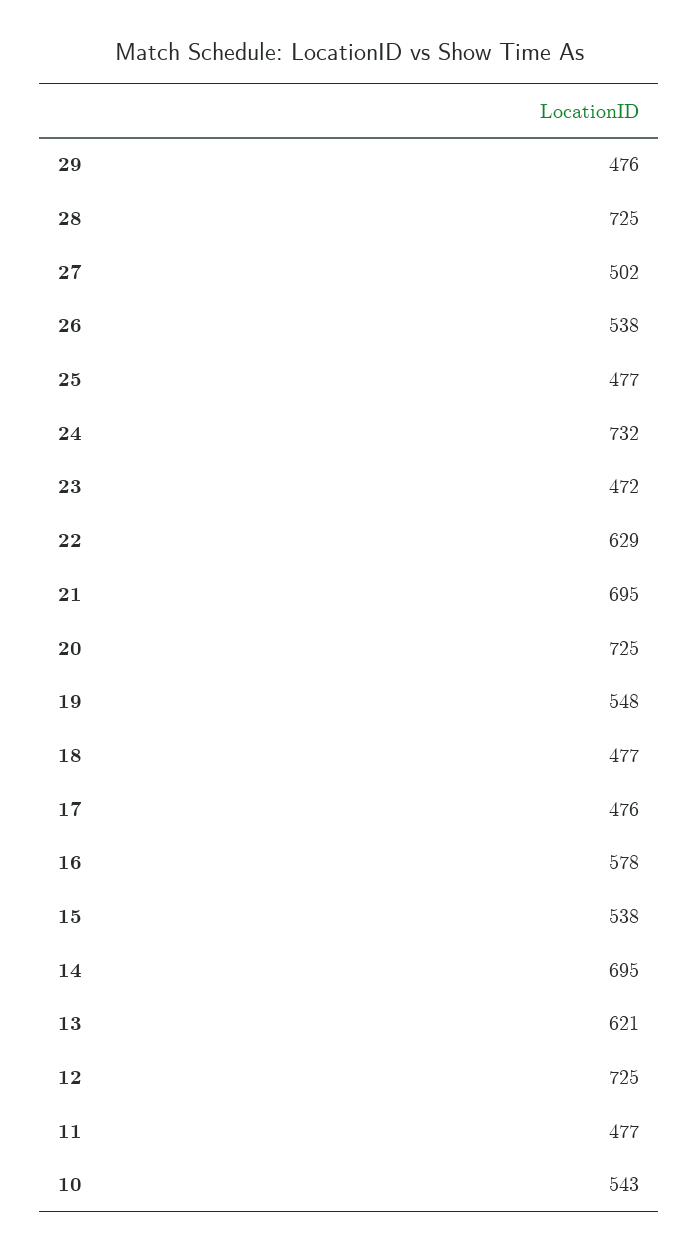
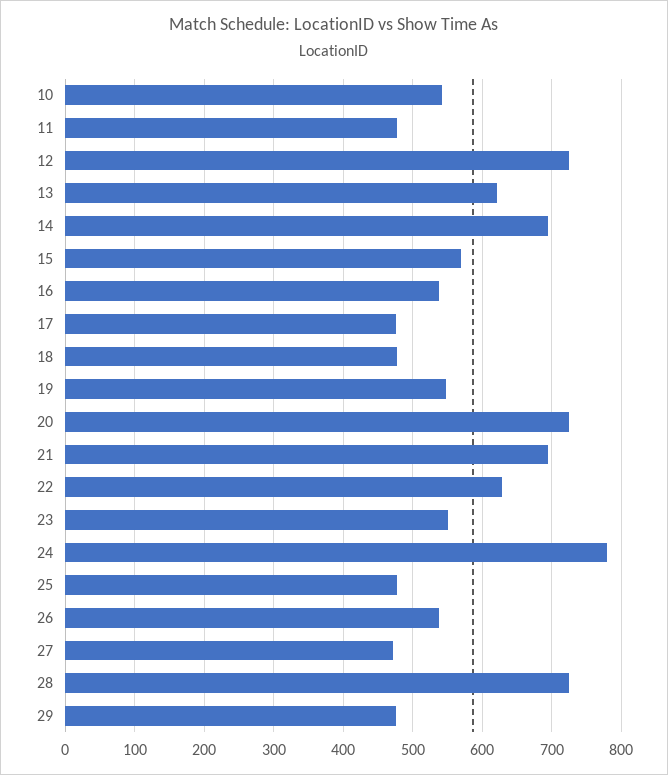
27: 502 -> 470
24: 732 -> 780
23: 472 -> 550
16: 578 -> 540
15: 538 -> 570

